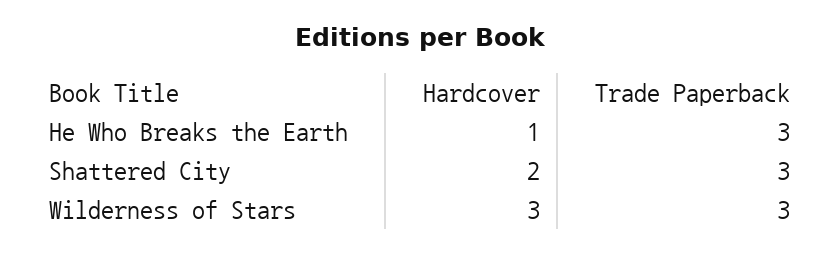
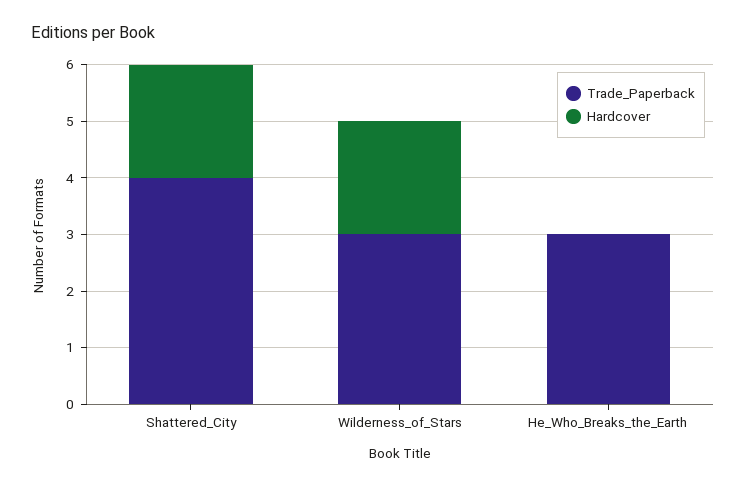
Hardcover, He Who Breaks the Earth: 1 -> 0
Trade Paperback, Shattered City: 3 -> 4
Hardcover, Wilderness of Stars: 3 -> 2

